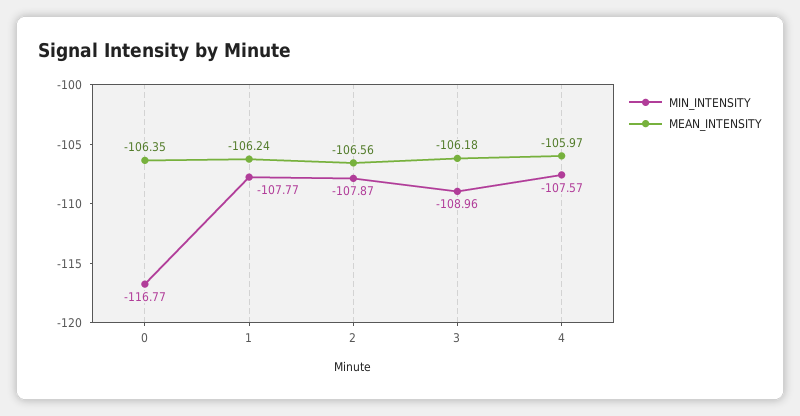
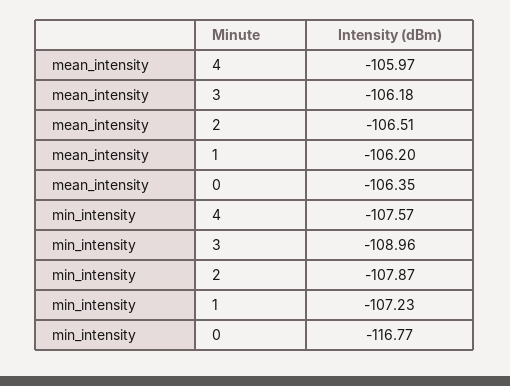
MIN_INTENSITY, 1: -107.77 -> -107.23
MEAN_INTENSITY, 1: -106.24 -> -106.2
MEAN_INTENSITY, 2: -106.56 -> -106.51

